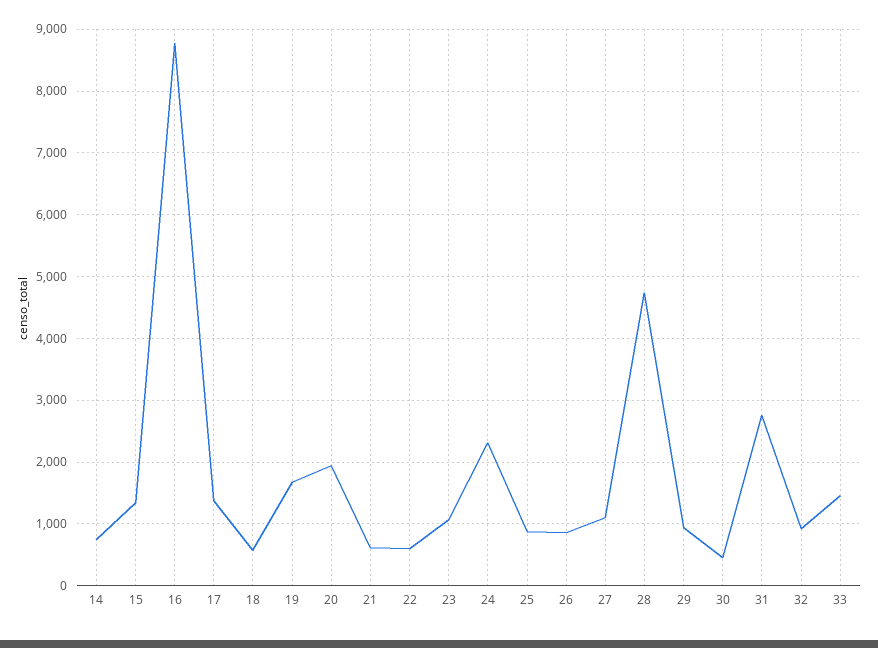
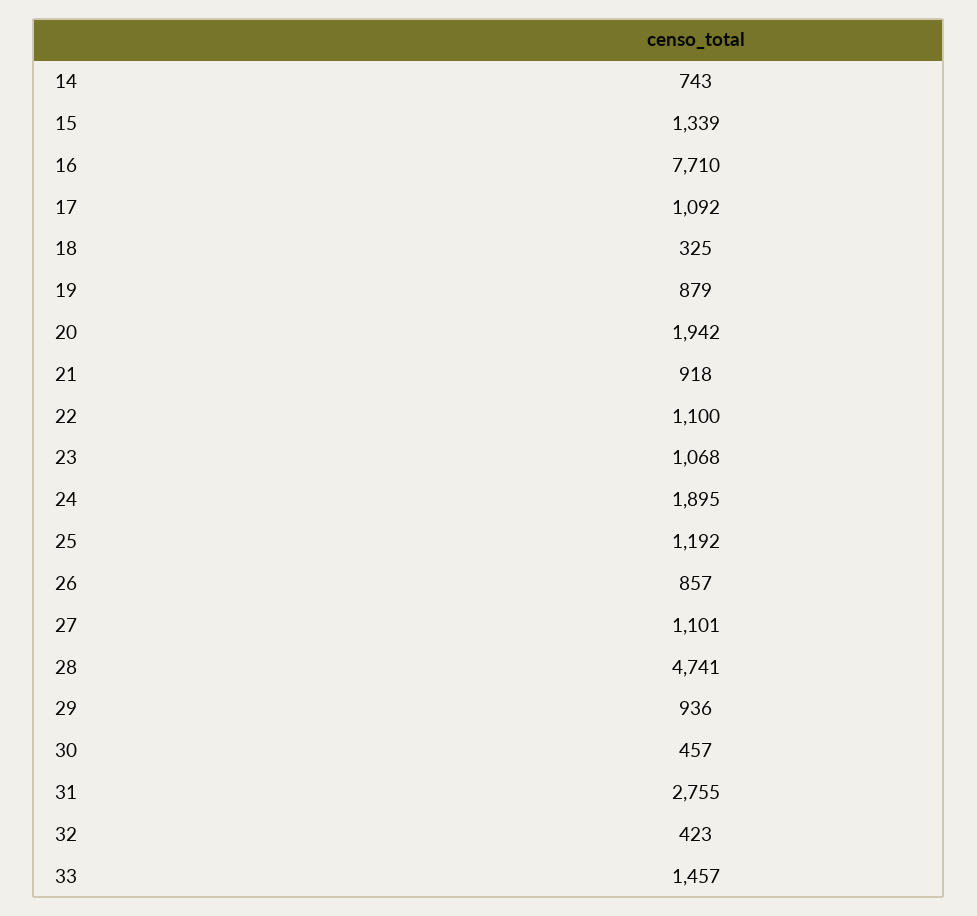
16: 8800 -> 7710
17: 1400 -> 1092
18: 600 -> 325
19: 1700 -> 879
21: 600 -> 918
22: 600 -> 1100
24: 2300 -> 1895
25: 900 -> 1192
32: 900 -> 423

